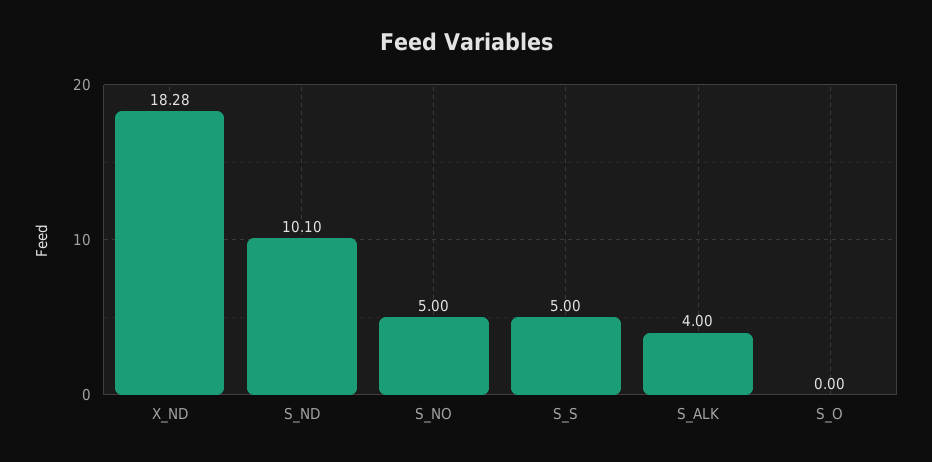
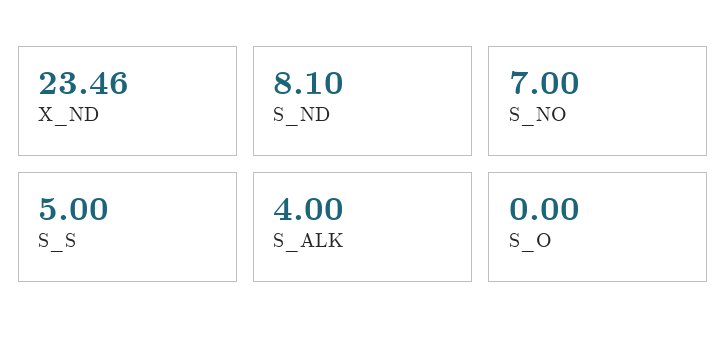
X_ND: 18.28 -> 23.46
S_ND: 10.1 -> 8.1
S_NO: 5 -> 7

